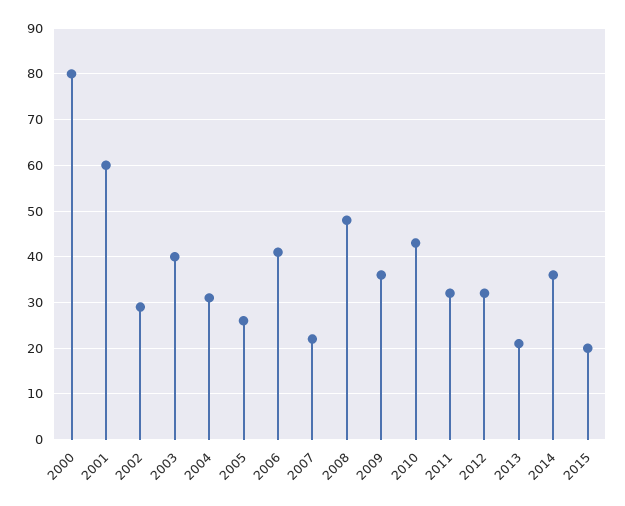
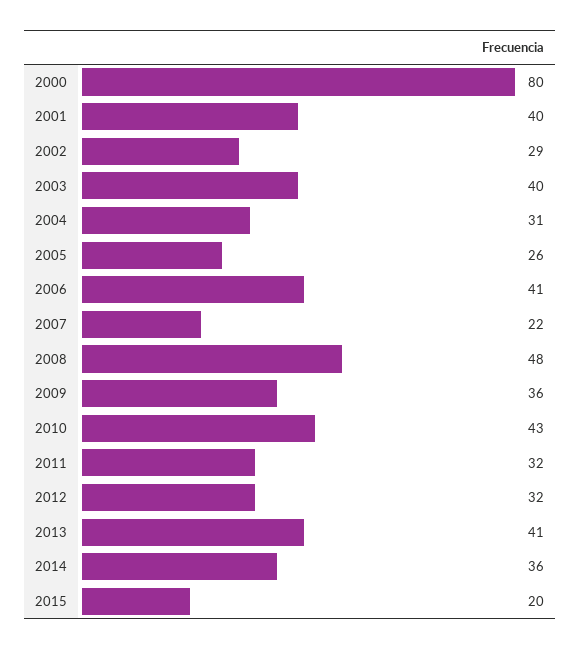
2001: 60 -> 40
2013: 20 -> 41

